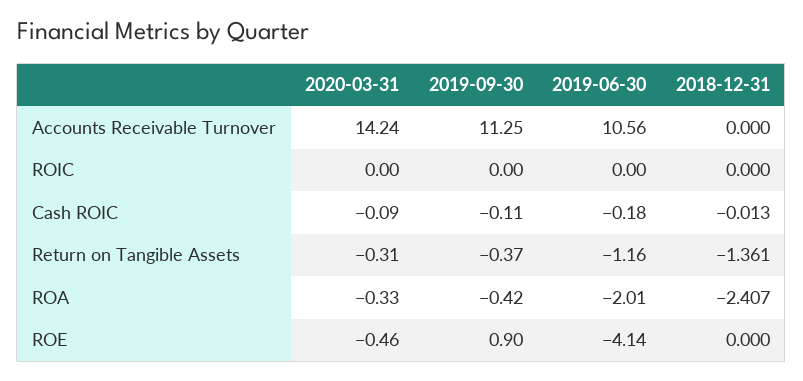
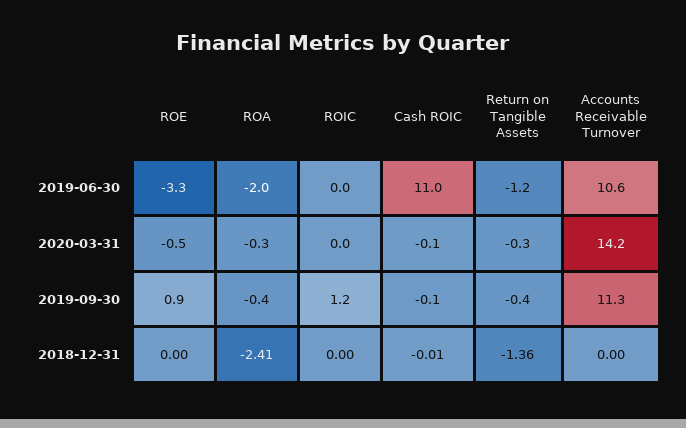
2019-09-30, ROIC: 0 -> 1.2
2019-06-30, Cash ROIC: -0.18 -> 11
2019-06-30, ROE: -4.14 -> -3.3

